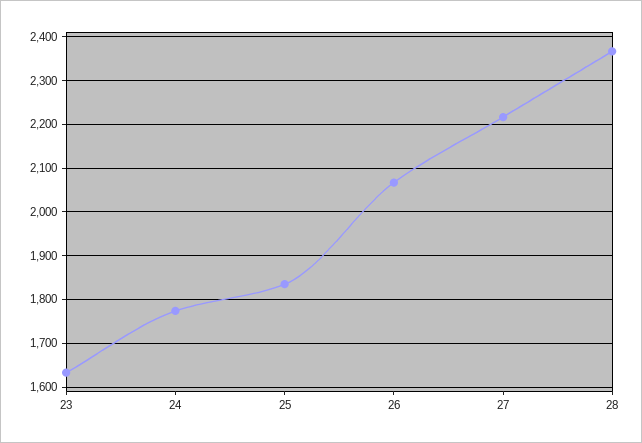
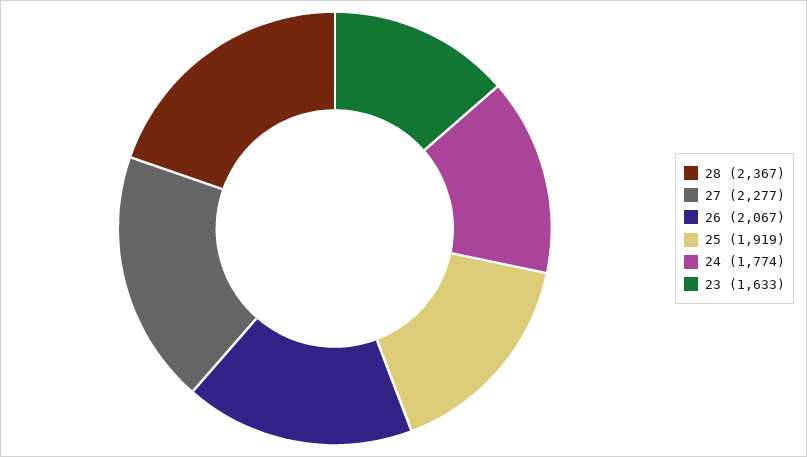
25: 1840 -> 1919
27: 2220 -> 2277

